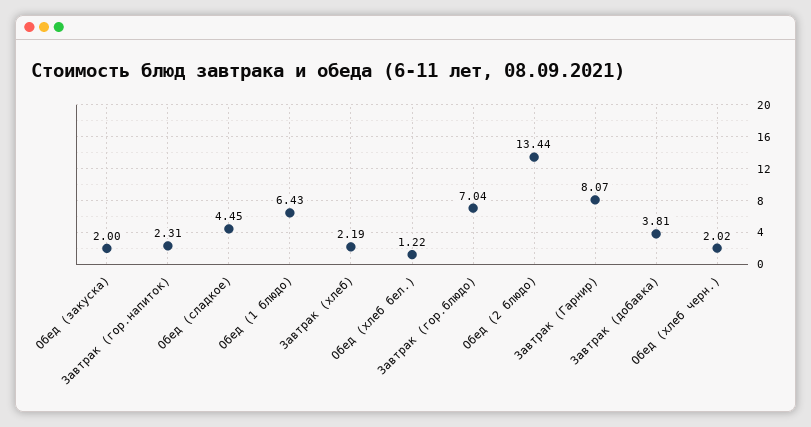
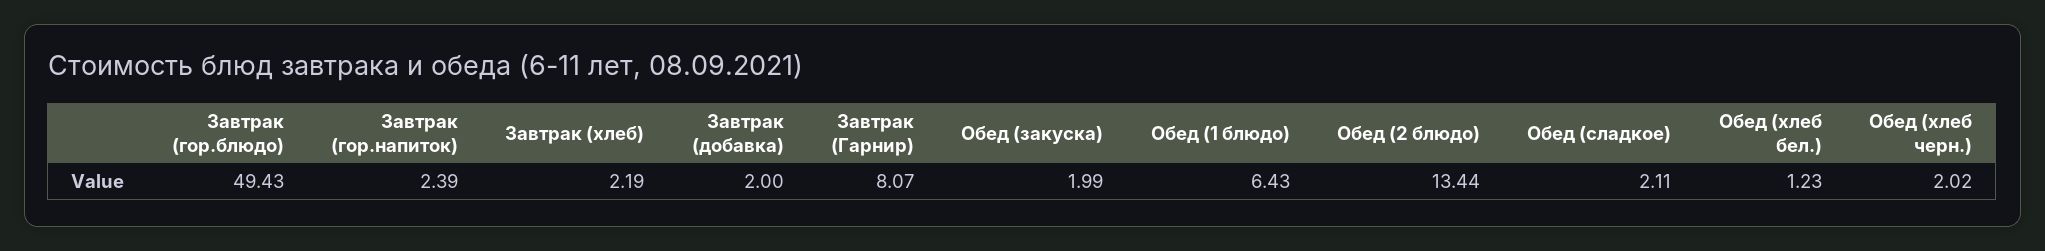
Обед (закуска): 2 -> 1.99
Завтрак (гор.напиток): 2.31 -> 2.39
Обед (сладкое): 4.45 -> 2.11
Обед (хлеб бел.): 1.22 -> 1.23
Завтрак (гор.блюдо): 7.04 -> 49.43
Завтрак (добавка): 3.81 -> 2

